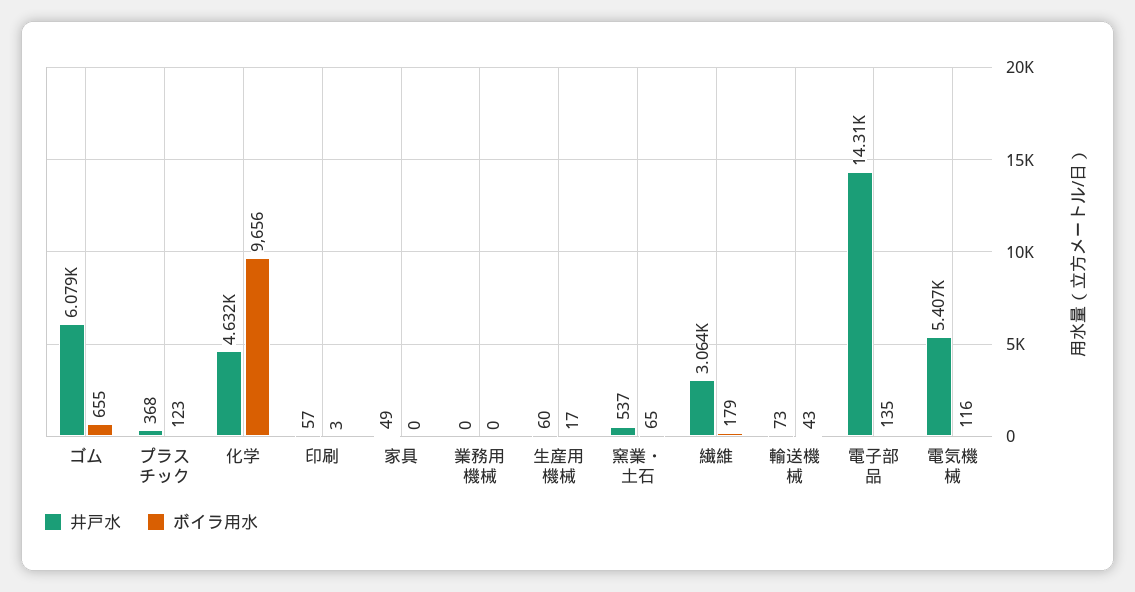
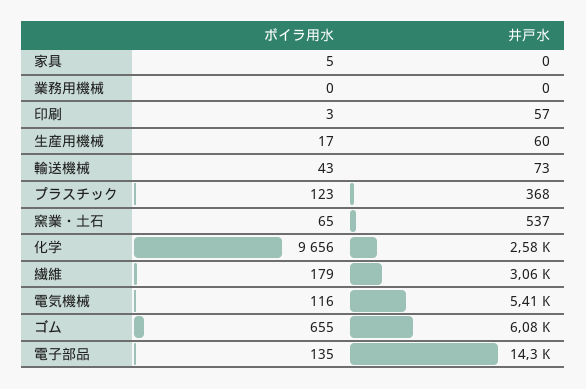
井戸水, 化学: 4632 -> 2580
井戸水, 家具: 49 -> 0
ボイラ用水, 家具: 0 -> 5

